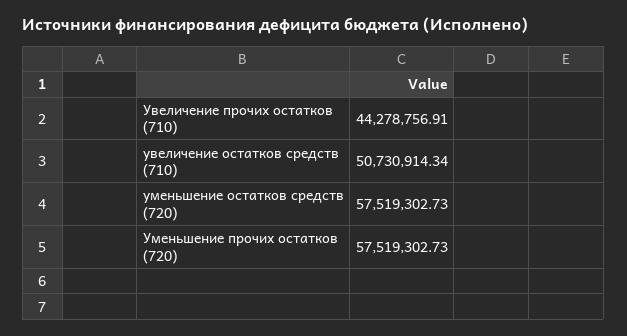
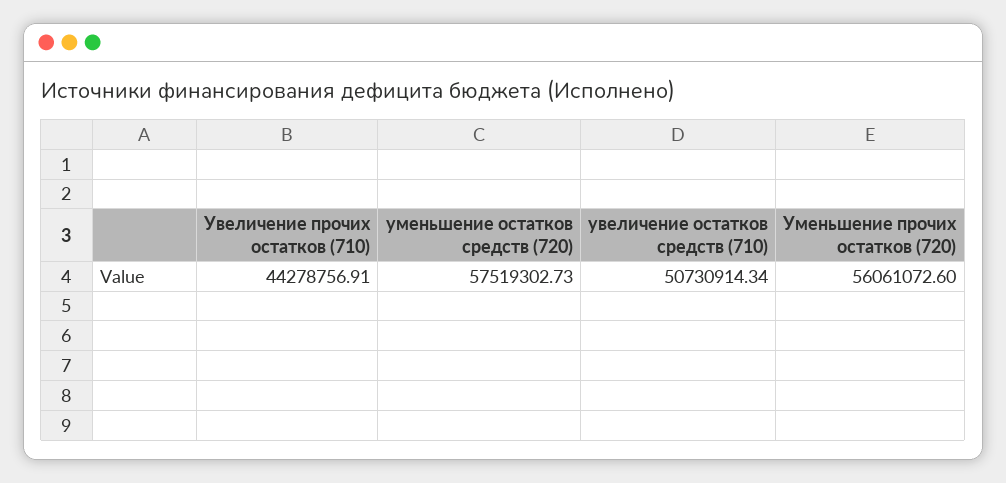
Уменьшение прочих остатков (720): 57519302.73 -> 56061072.6

